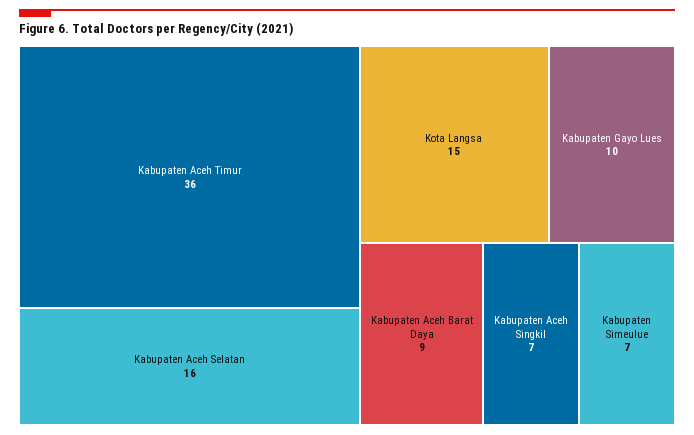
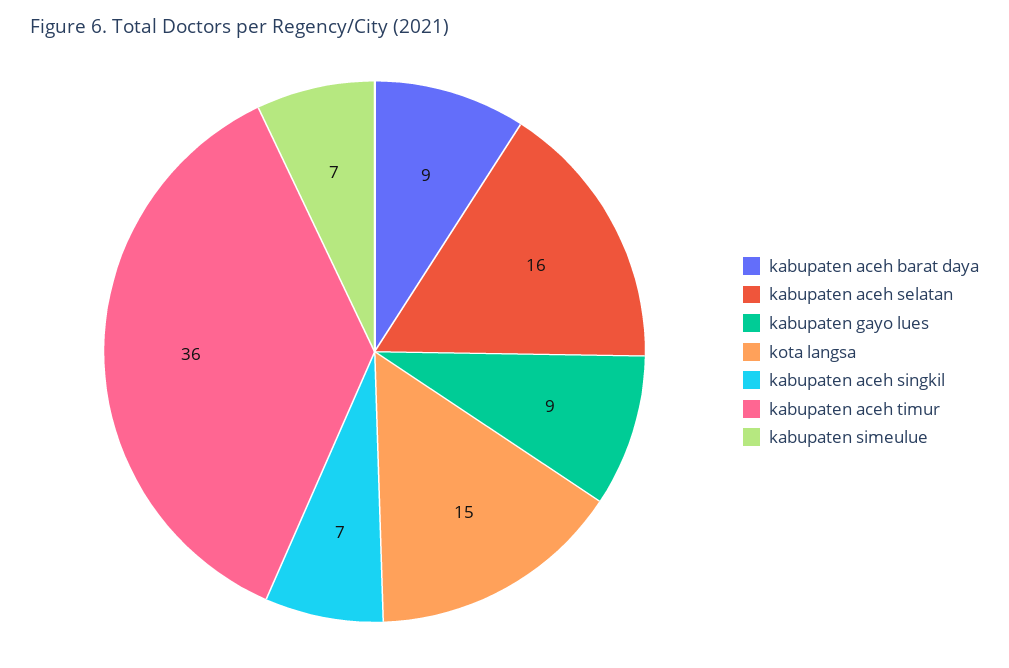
Kabupaten Gayo Lues: 10 -> 9

